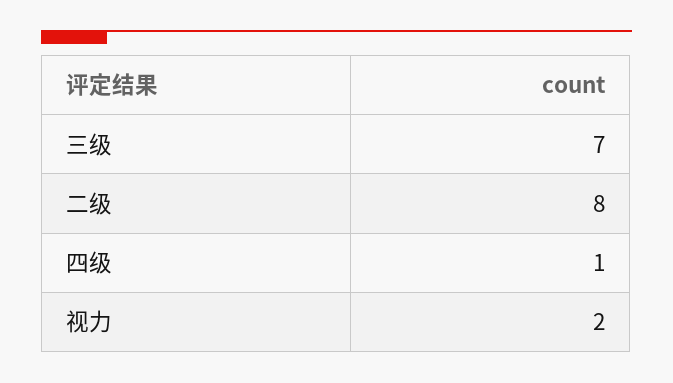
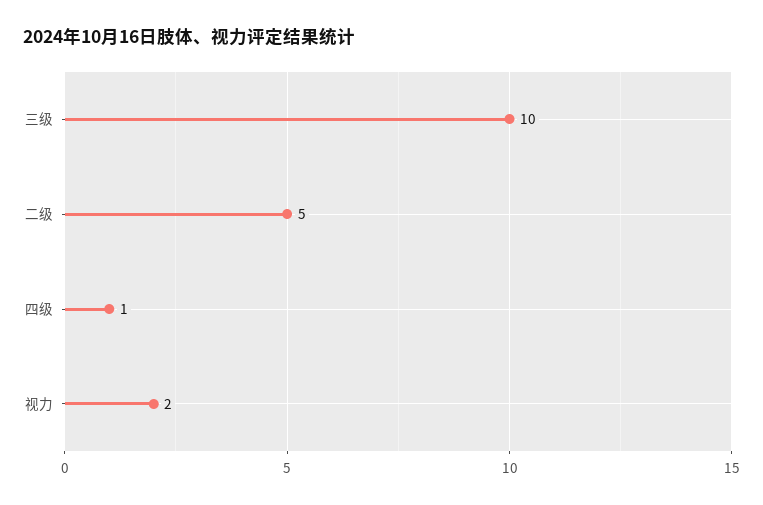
三级: 7 -> 10
二级: 8 -> 5

